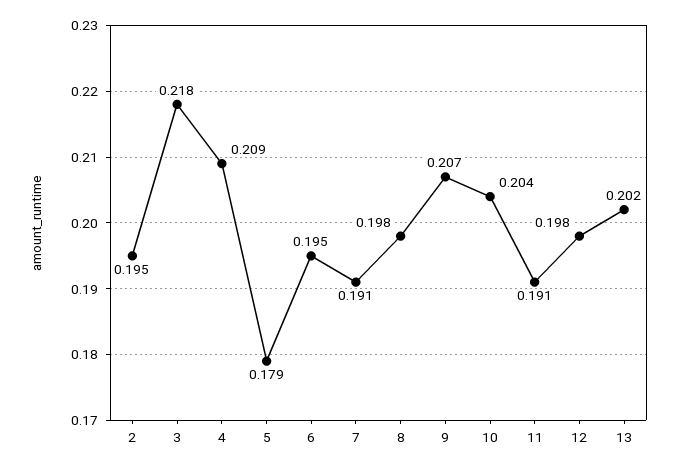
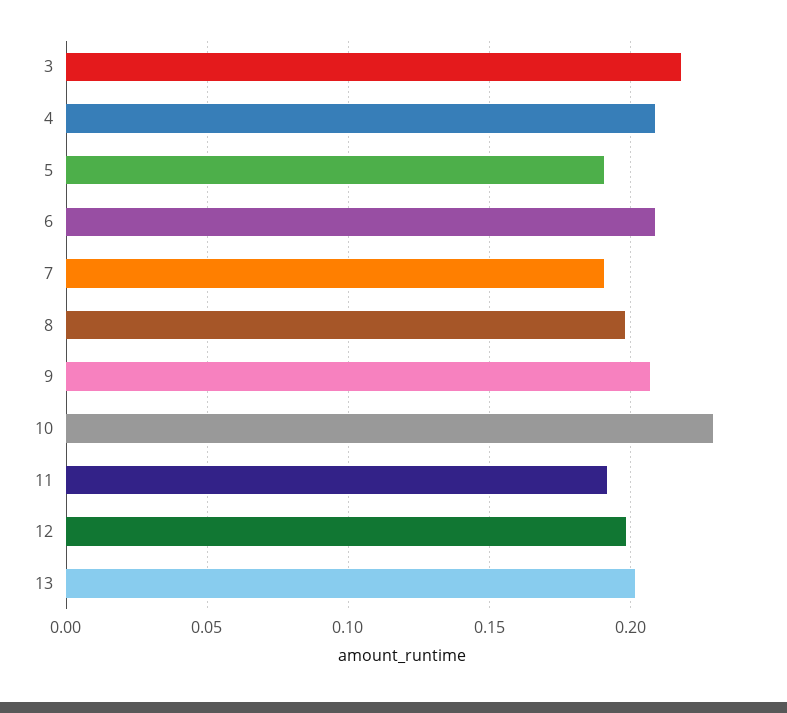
2: 0.195 -> none
5: 0.179 -> 0.19
6: 0.195 -> 0.21
10: 0.204 -> 0.23

